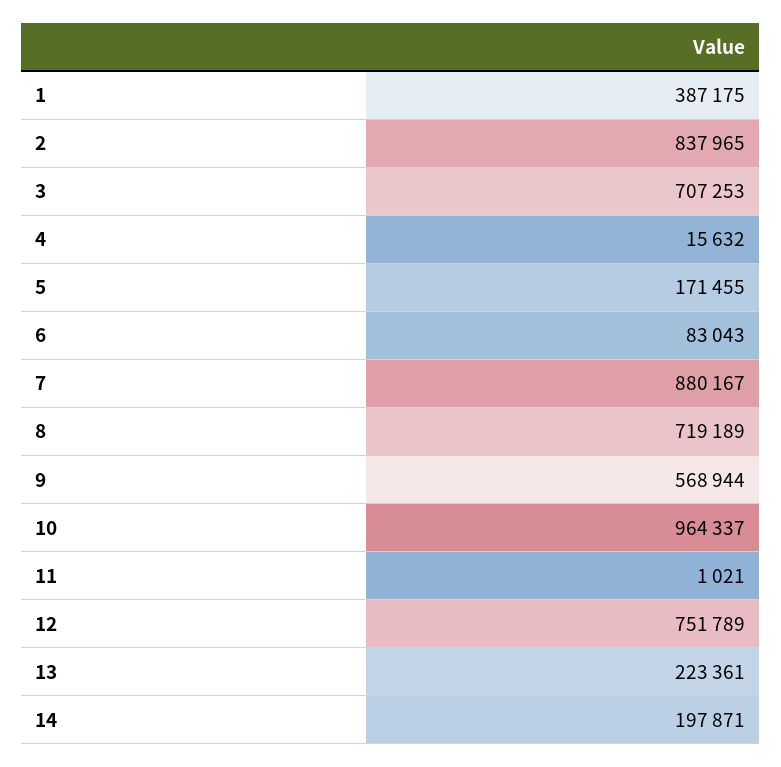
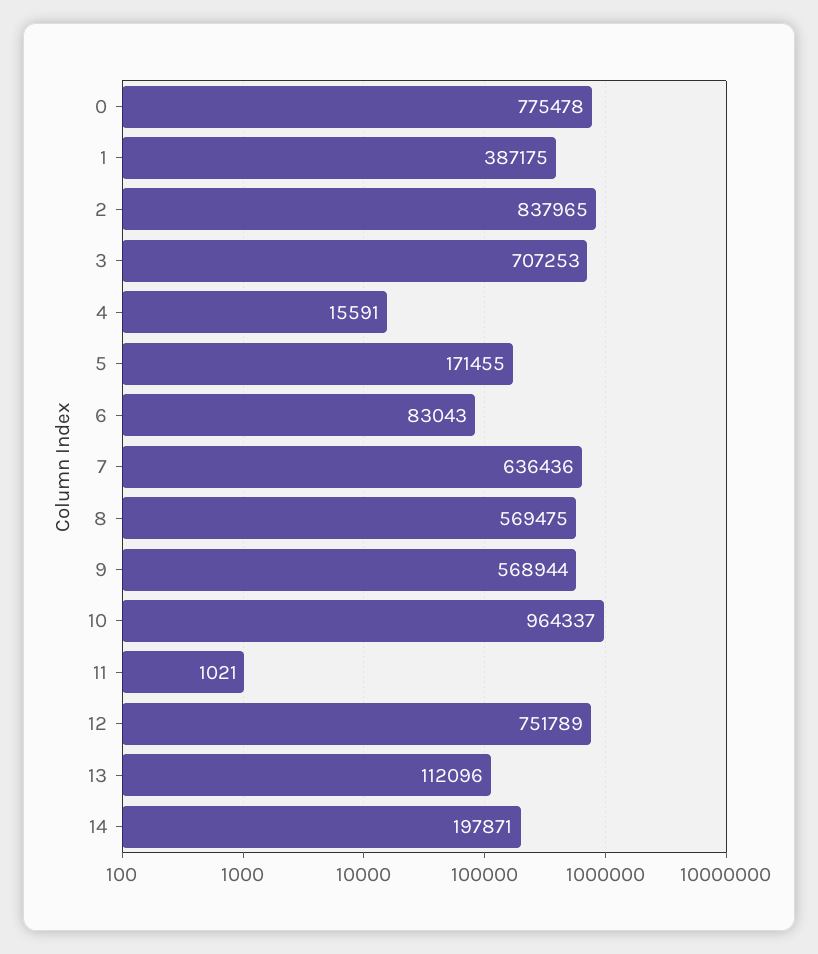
4: 15632 -> 15591
7: 880167 -> 636436
8: 719189 -> 569475
13: 223361 -> 112096
0: none -> 775478

